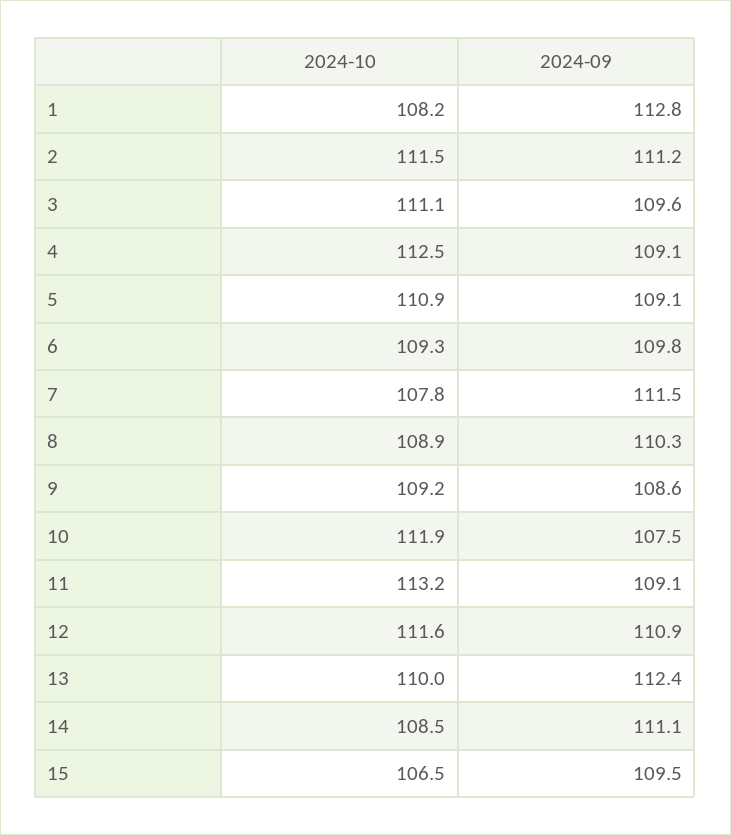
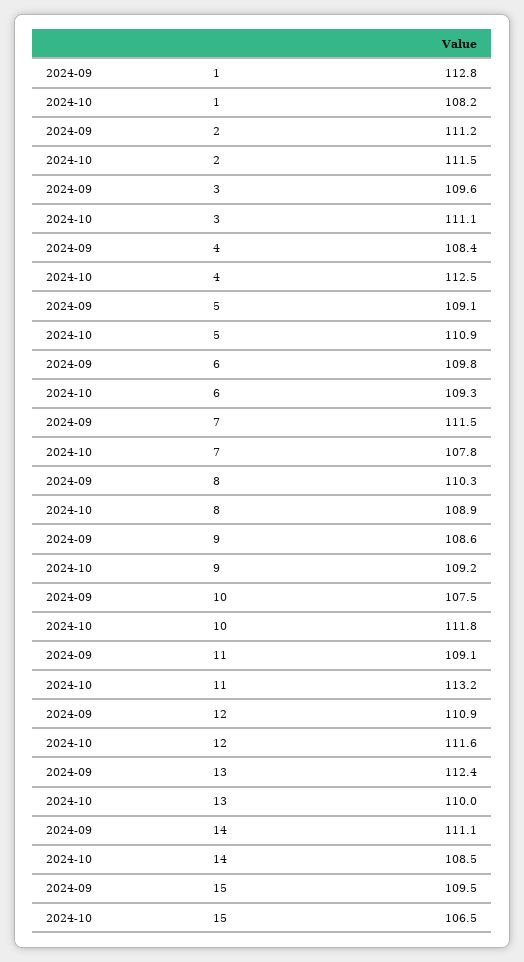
2024-09, 4: 109.1 -> 108.4
2024-10, 10: 111.9 -> 111.8

